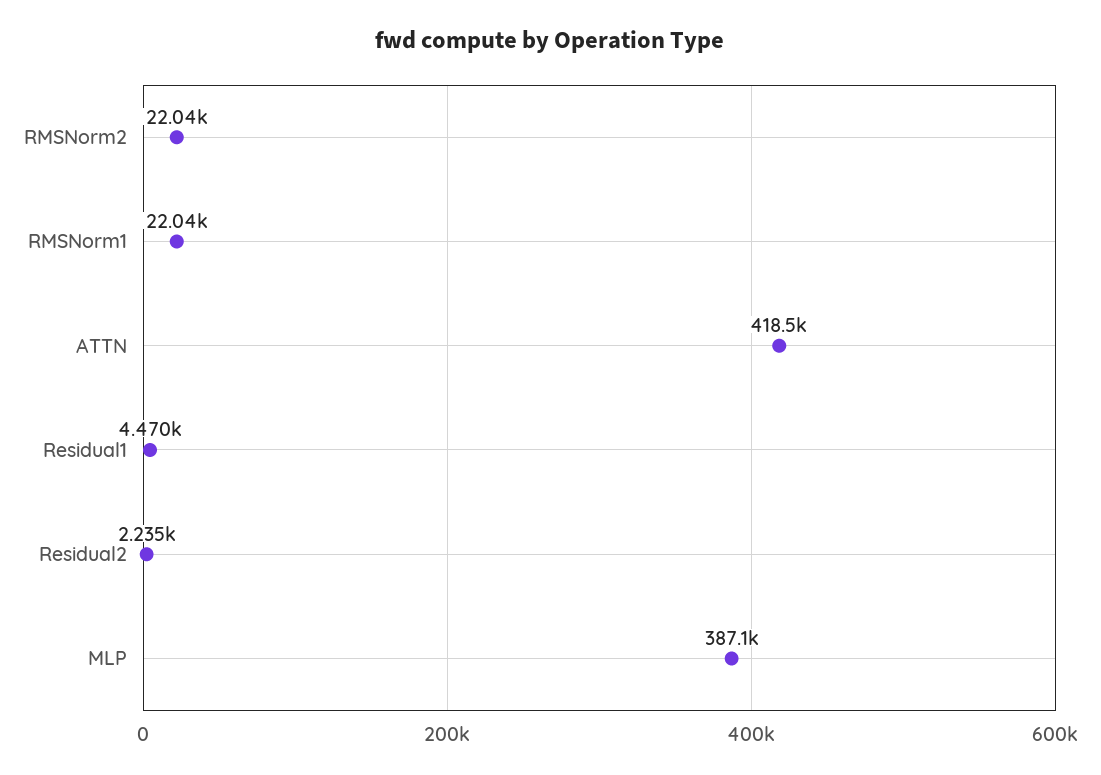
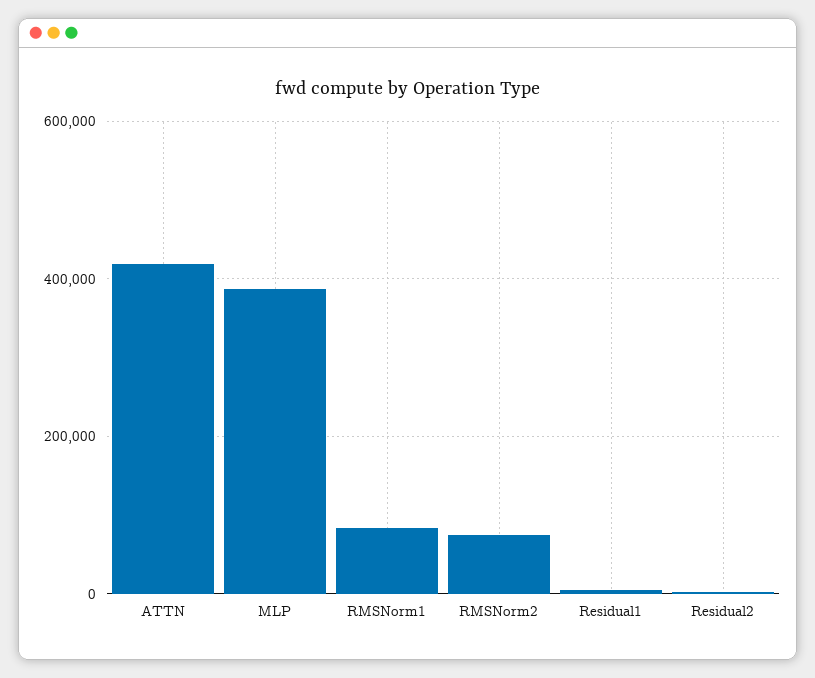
RMSNorm2: 22040 -> 80000
RMSNorm1: 22040 -> 80000

